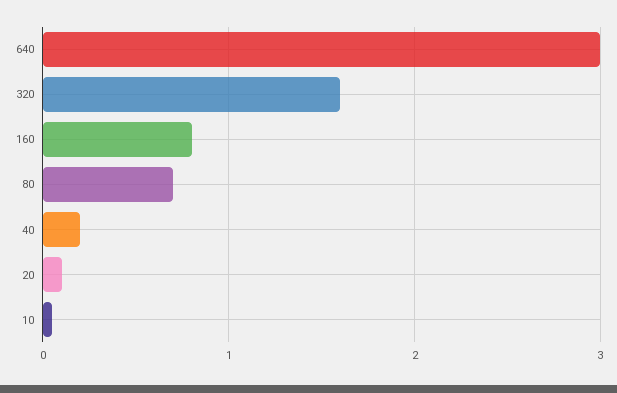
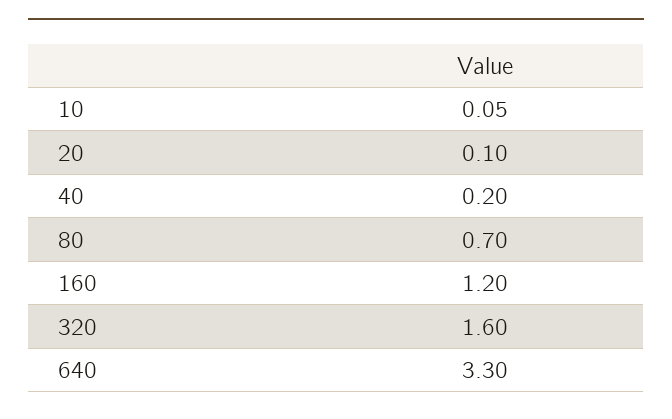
640: 3 -> 3.3
160: 0.8 -> 1.2

